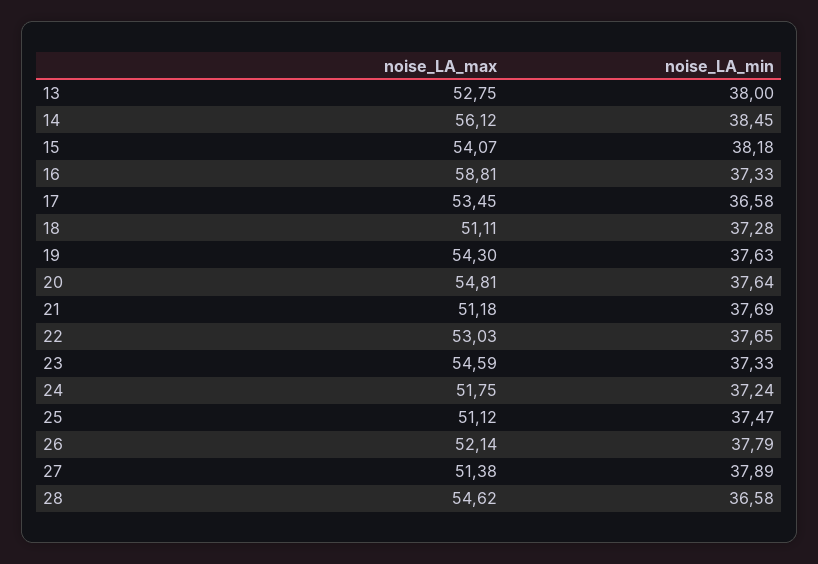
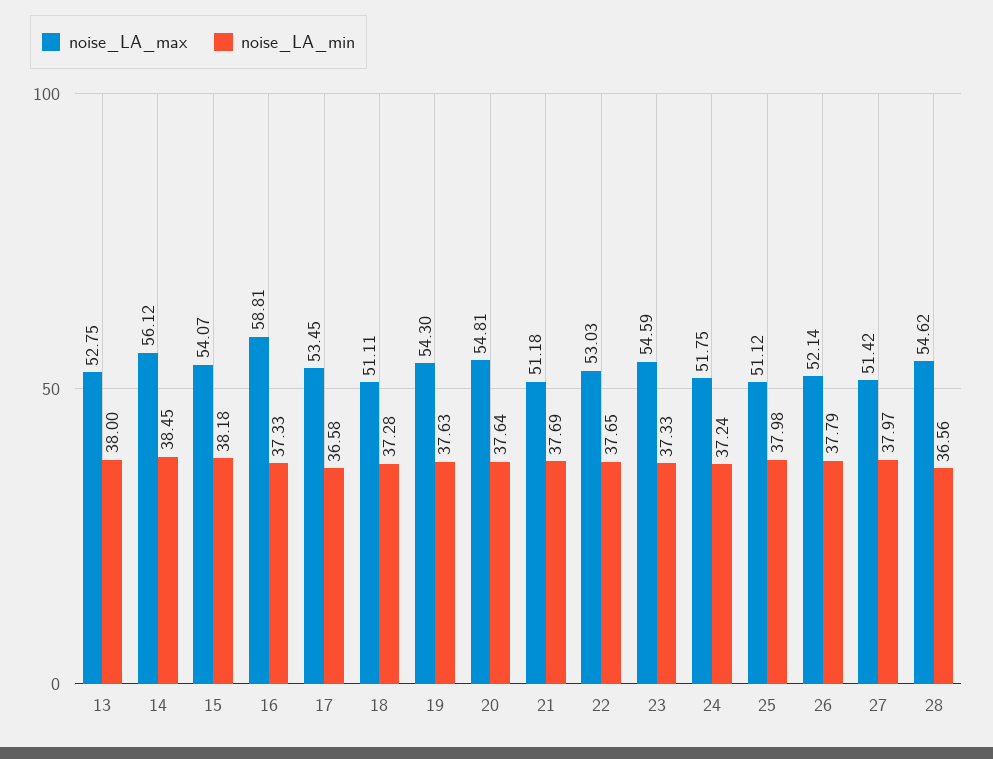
noise_LA_min, 25: 37.47 -> 37.98
noise_LA_max, 27: 51.38 -> 51.42
noise_LA_min, 27: 37.89 -> 37.97
noise_LA_min, 28: 36.58 -> 36.56

